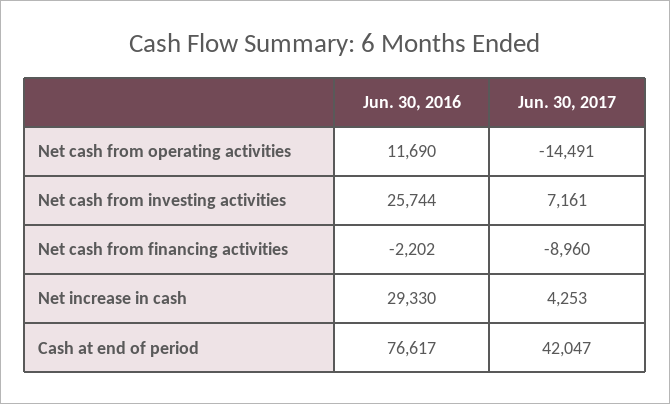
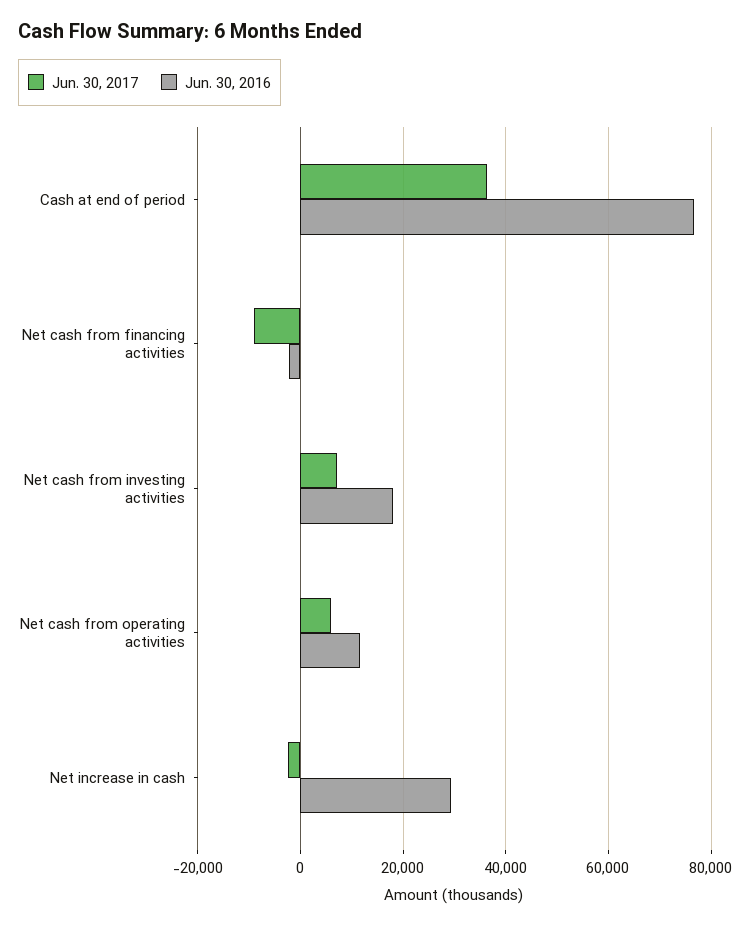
Jun. 30, 2017, Net cash from operating activities: -14491 -> 6000
Jun. 30, 2016, Net cash from investing activities: 25744 -> 18000
Jun. 30, 2017, Net increase in cash: 4253 -> -2000
Jun. 30, 2017, Cash at end of period: 42047 -> 36000

